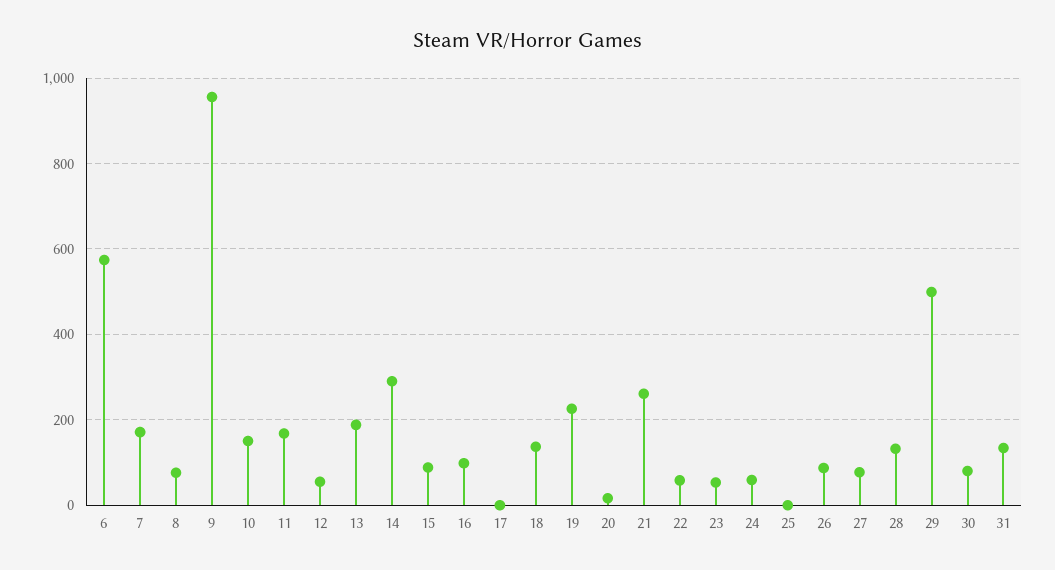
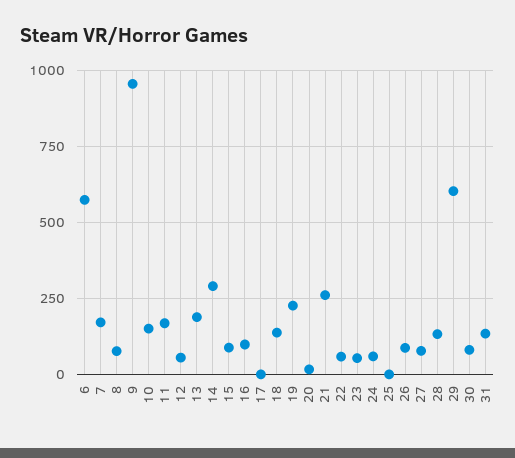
29: 500 -> 600

